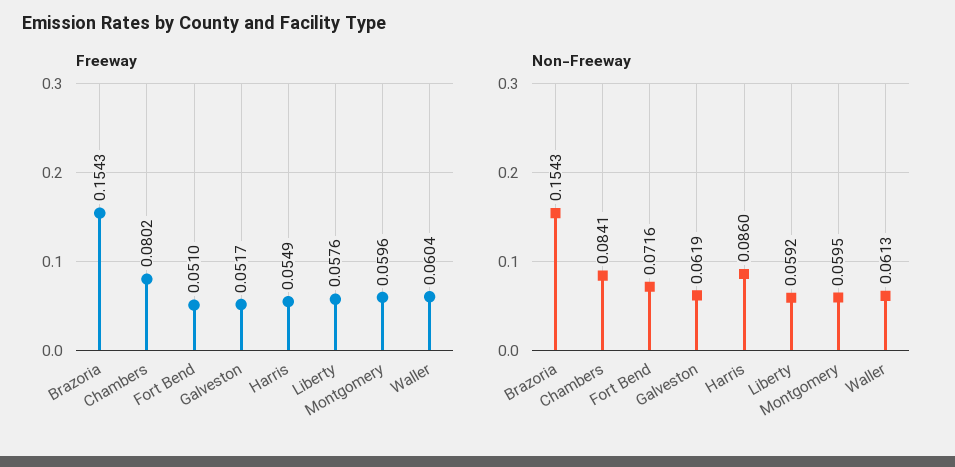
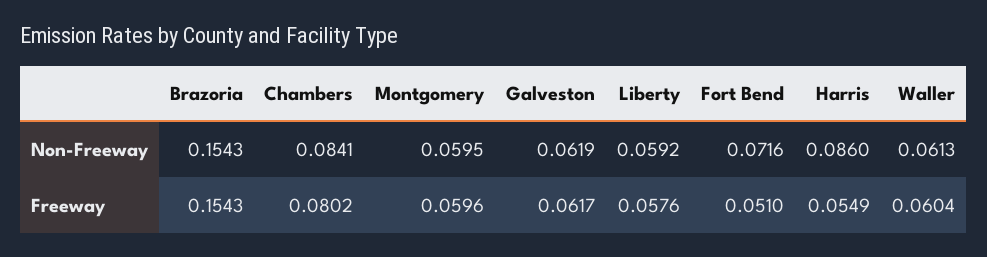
Freeway, Galveston: 0.0517 -> 0.0617

